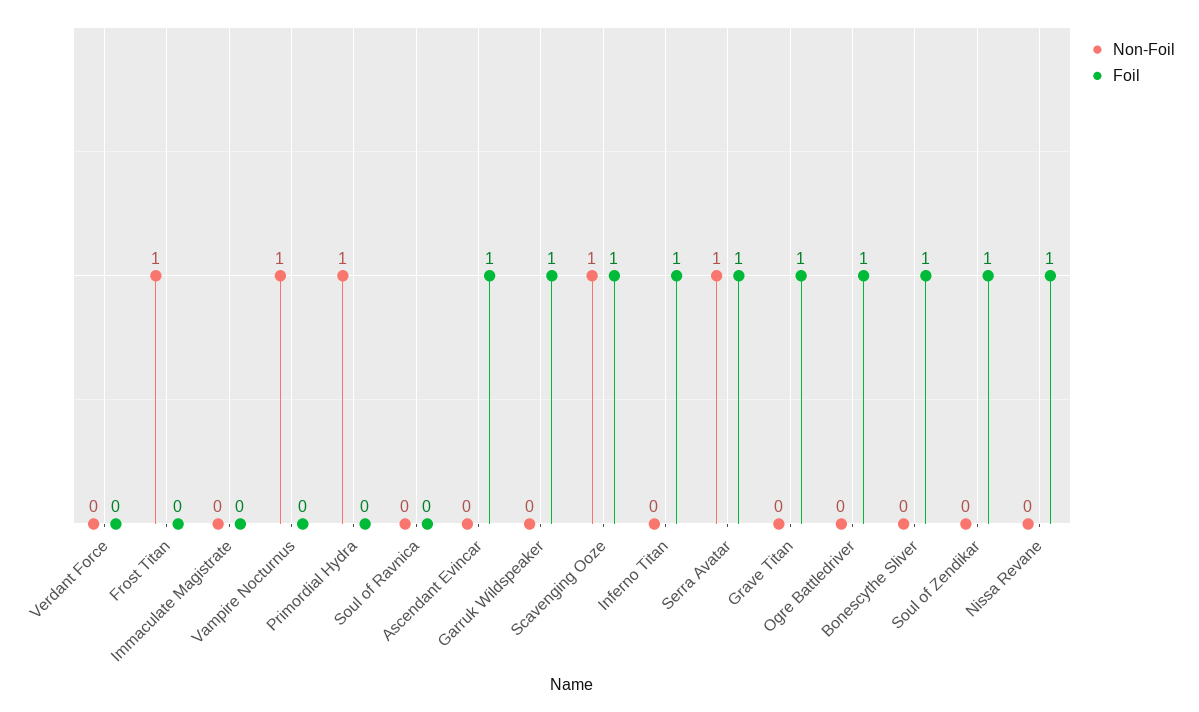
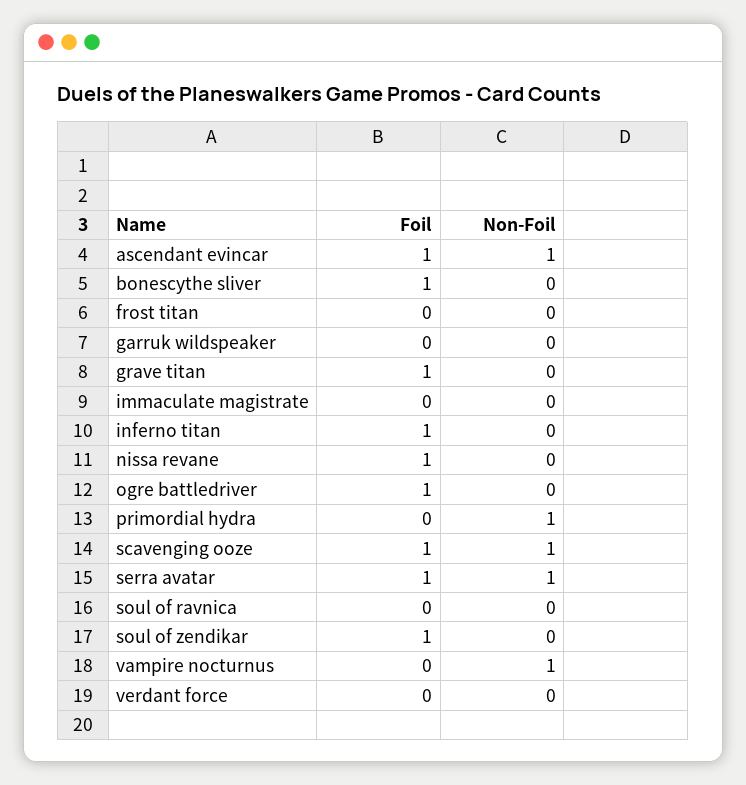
Non-Foil, Frost Titan: 1 -> 0
Non-Foil, Ascendant Evincar: 0 -> 1
Foil, Garruk Wildspeaker: 1 -> 0

